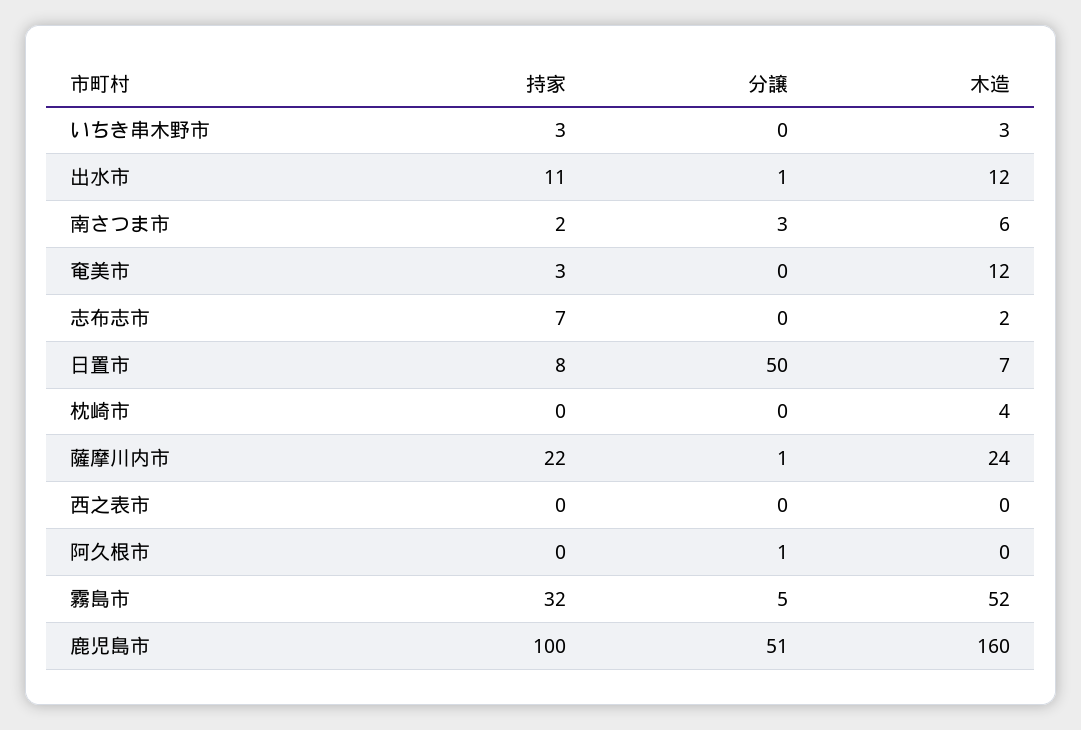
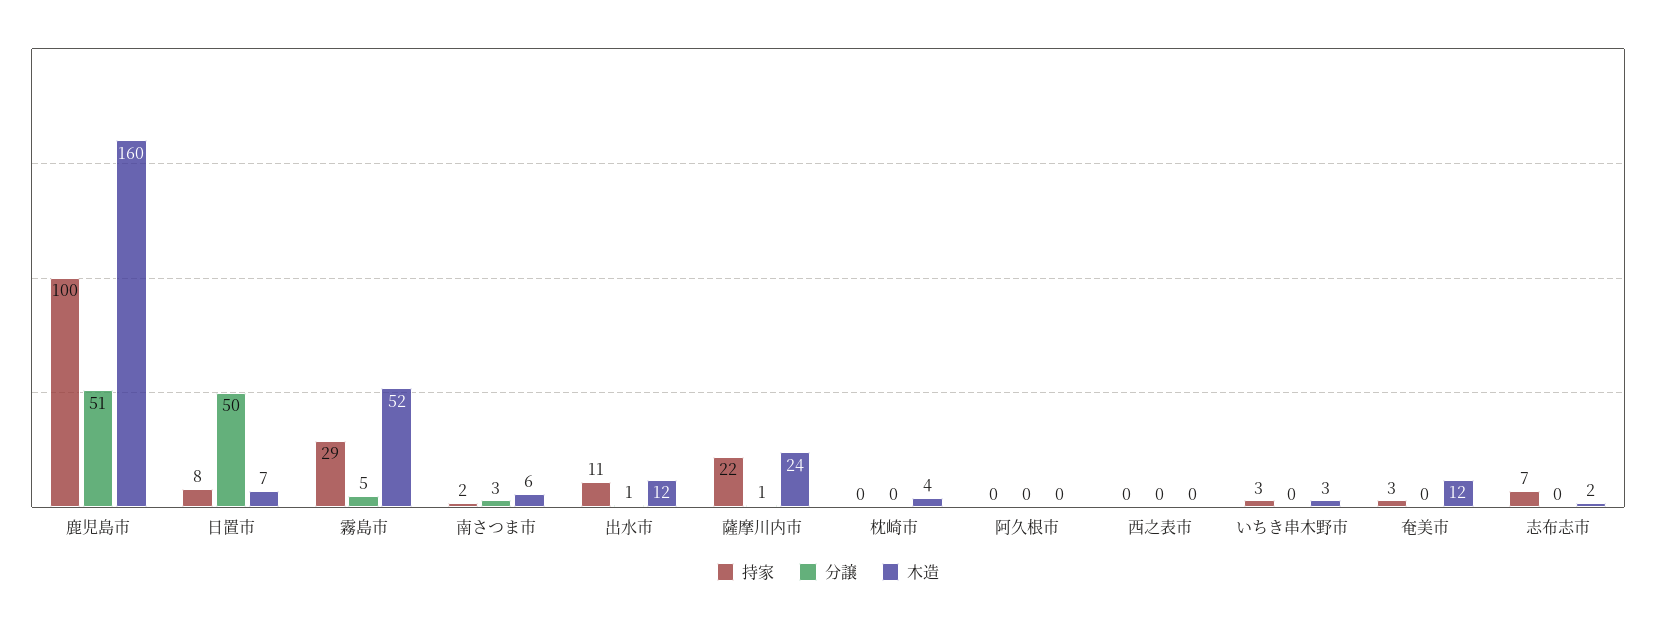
分譲, 阿久根市: 1 -> 0
持家, 霧島市: 32 -> 29

